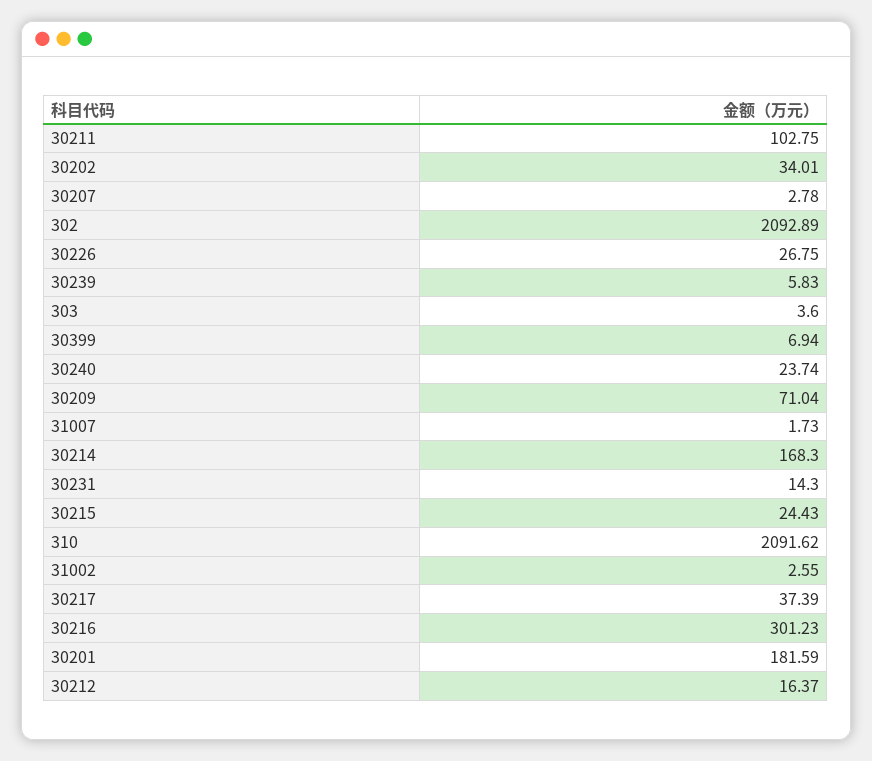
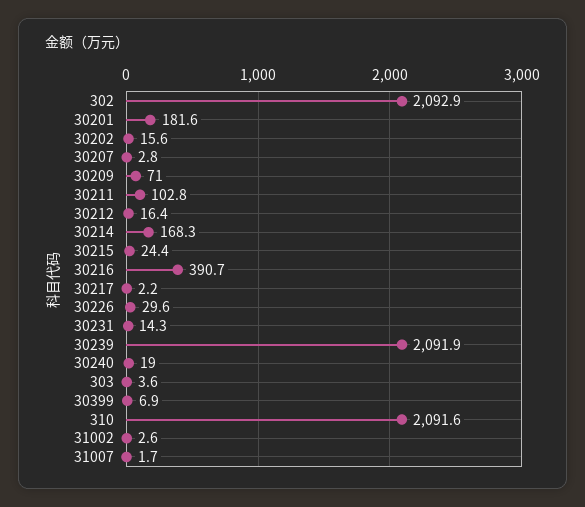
30202: 34.01 -> 15.6
30226: 26.75 -> 29.6
30239: 5.83 -> 2091.9
30240: 23.74 -> 19
30217: 37.39 -> 2.2
30216: 301.23 -> 390.7

